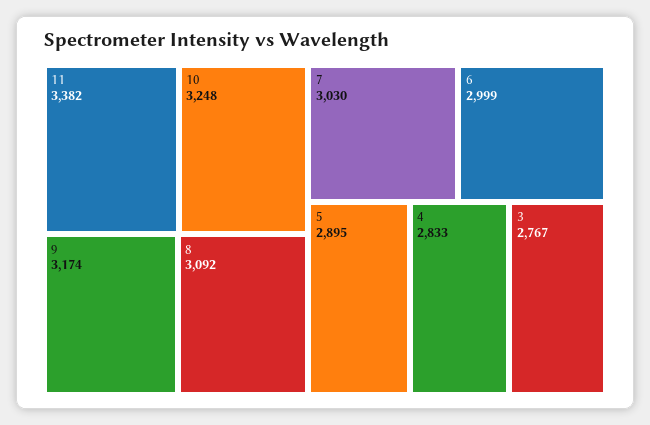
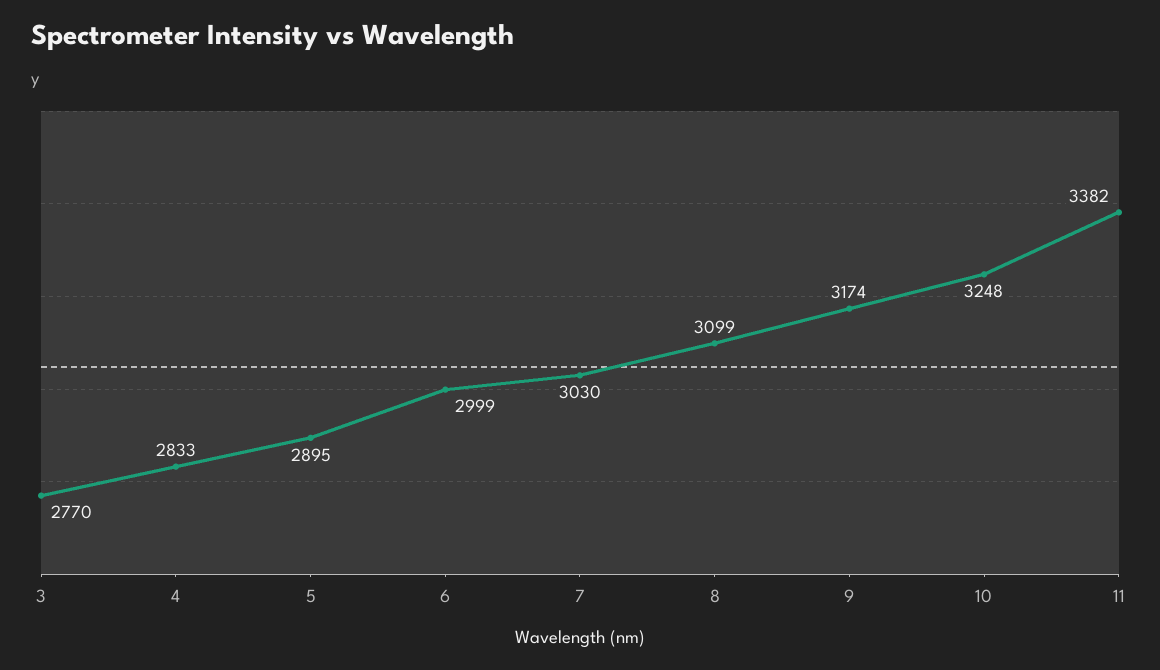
8: 3092 -> 3099
3: 2767 -> 2770

